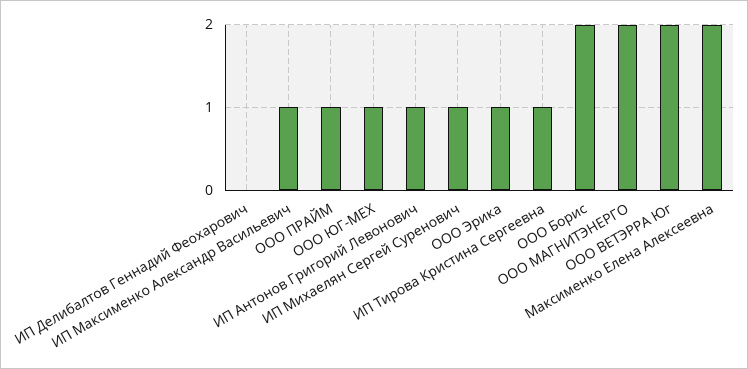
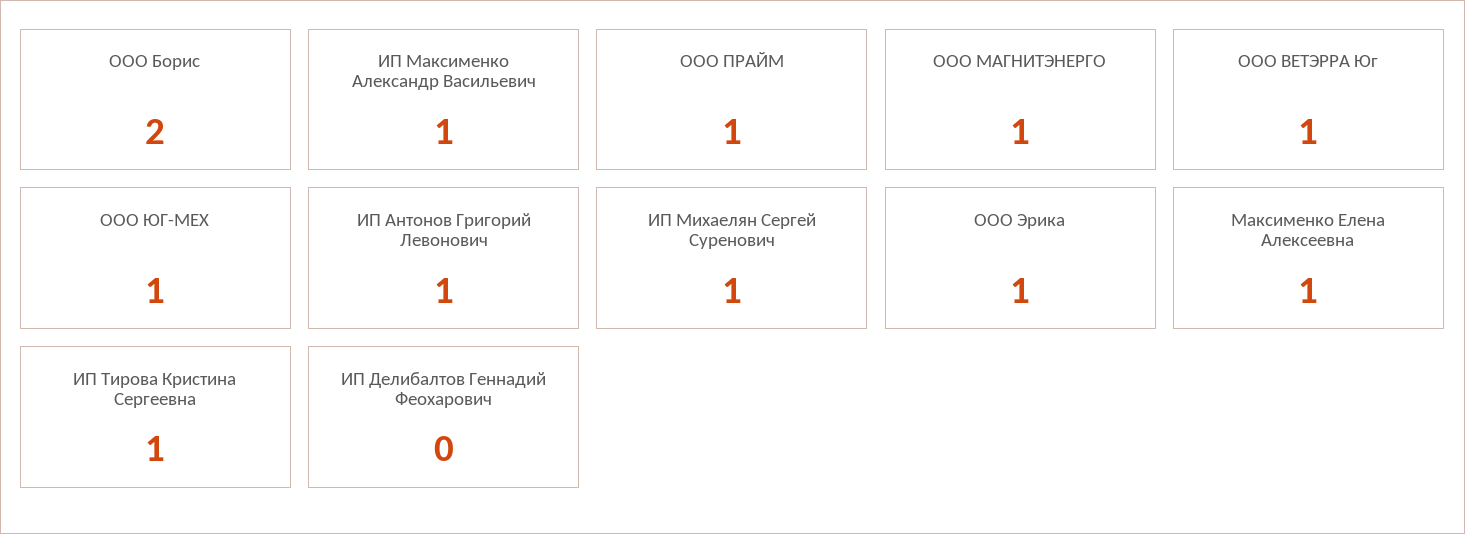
ООО МАГНИТЭНЕРГО: 2 -> 1
ООО ВЕТЭРРА Юг: 2 -> 1
Максименко Елена Алексеевна: 2 -> 1

